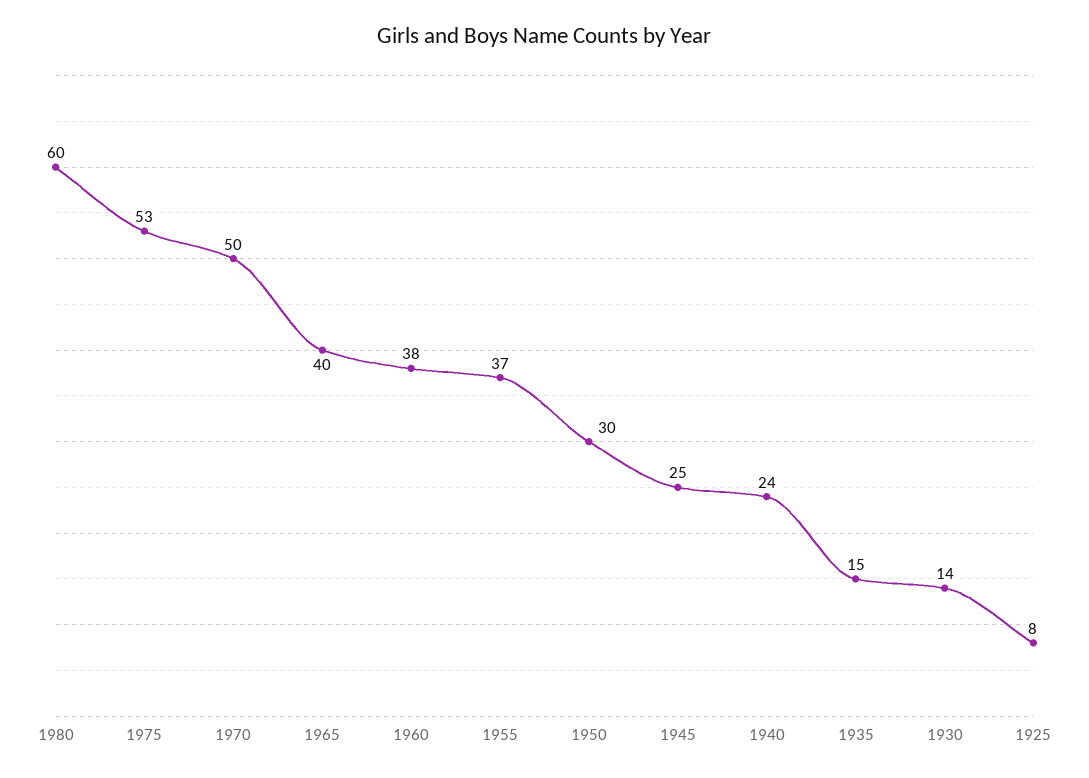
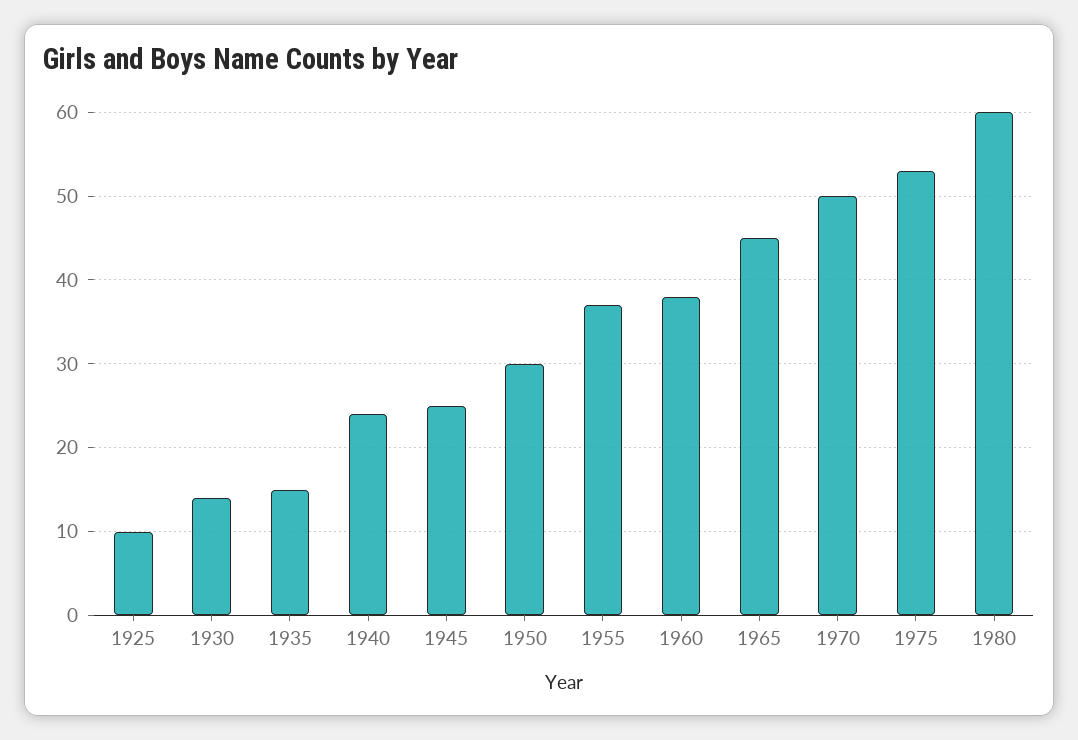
1965: 40 -> 45
1925: 8 -> 10

